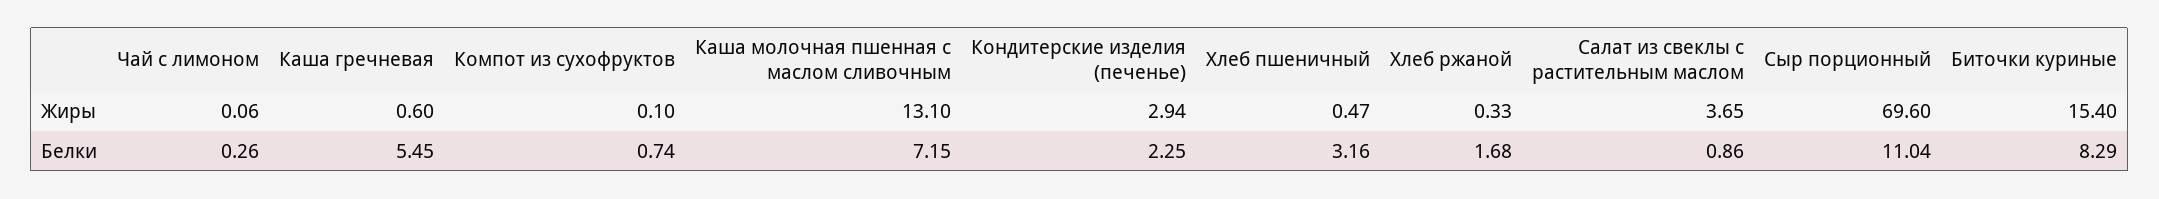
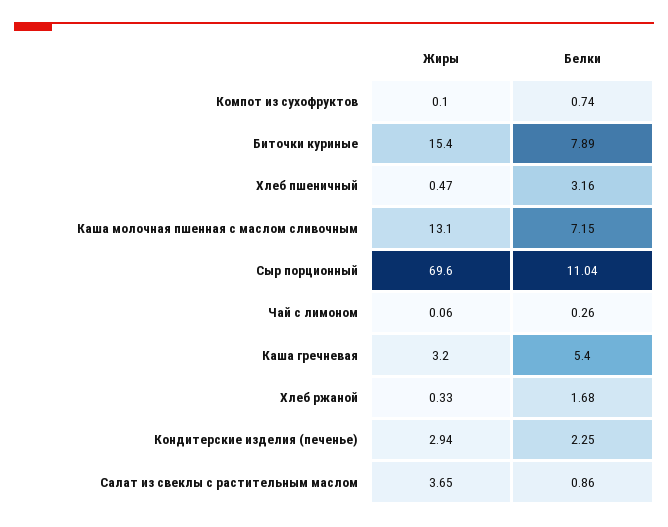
Каша гречневая, Жиры: 0.6 -> 3.2
Каша гречневая, Белки: 5.45 -> 5.4
Биточки куриные, Белки: 8.29 -> 7.89

